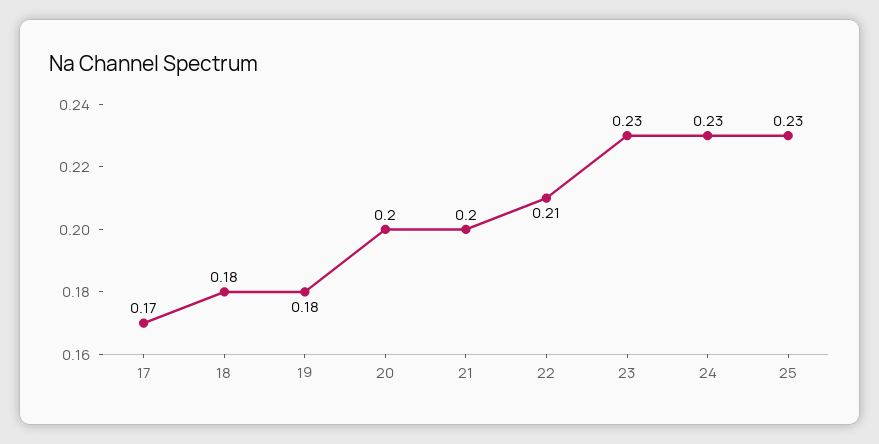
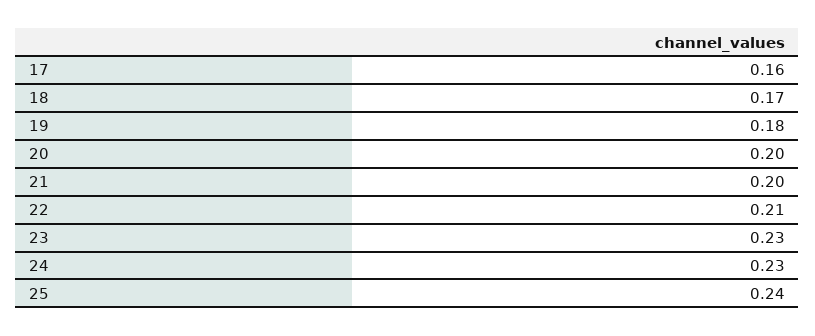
17: 0.17 -> 0.16
18: 0.18 -> 0.17
25: 0.23 -> 0.24

